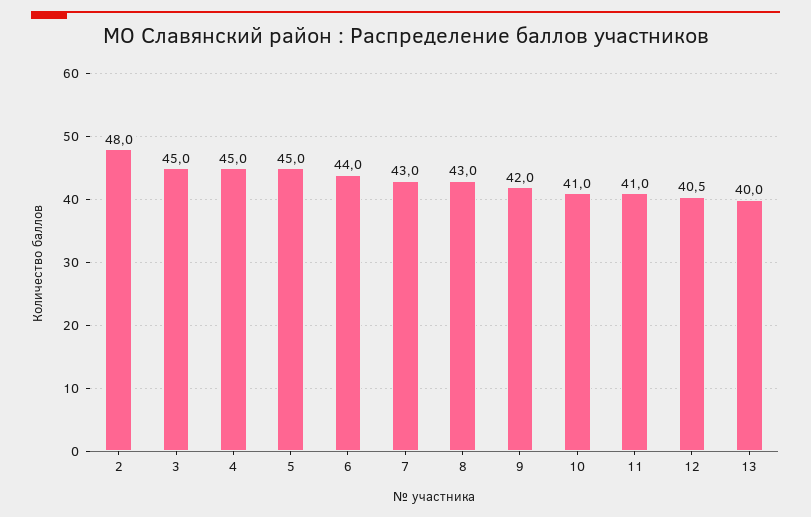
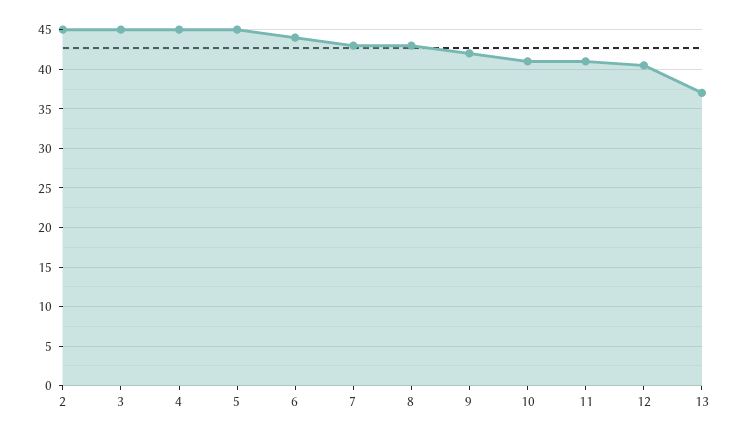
2: 48 -> 45
13: 40 -> 37

